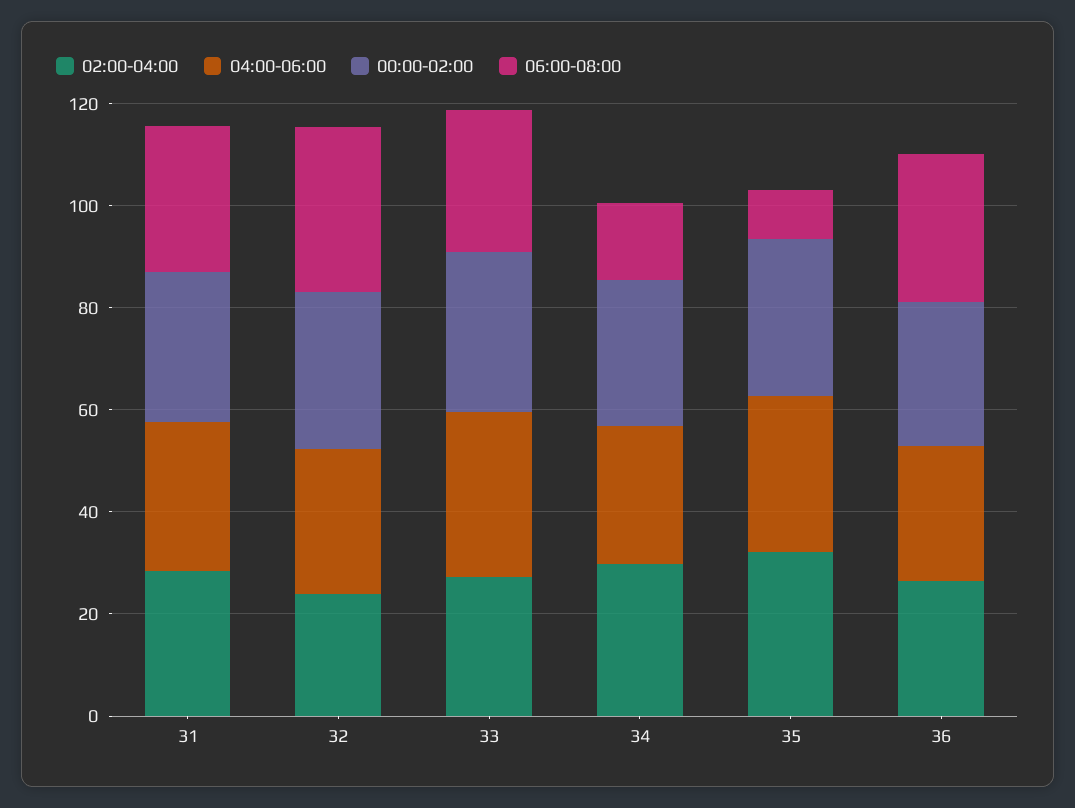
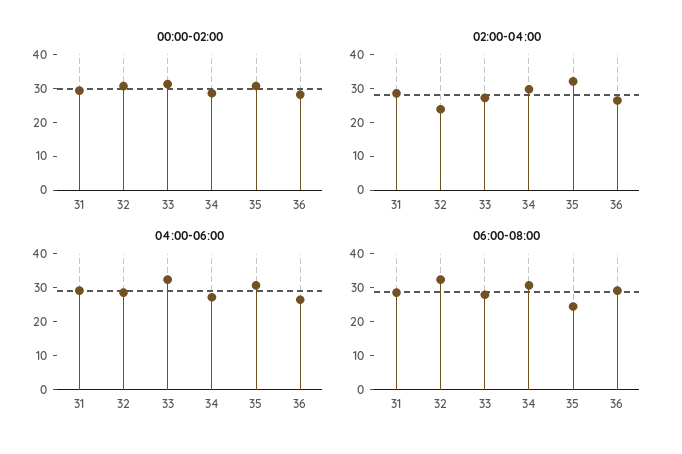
06:00-08:00, 34: 15 -> 30
06:00-08:00, 35: 10 -> 25

